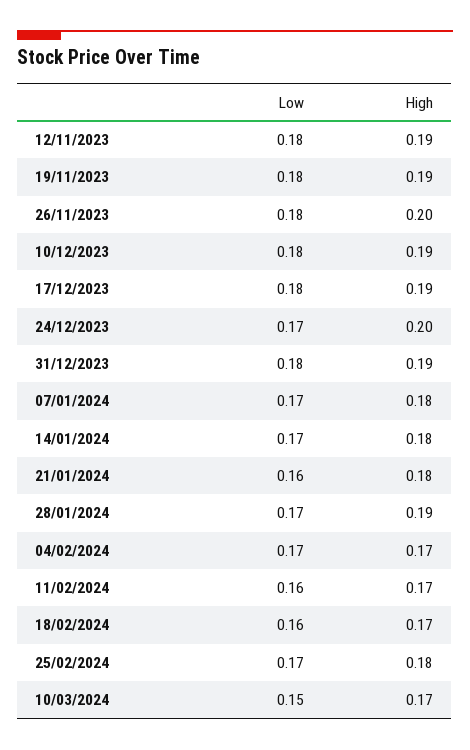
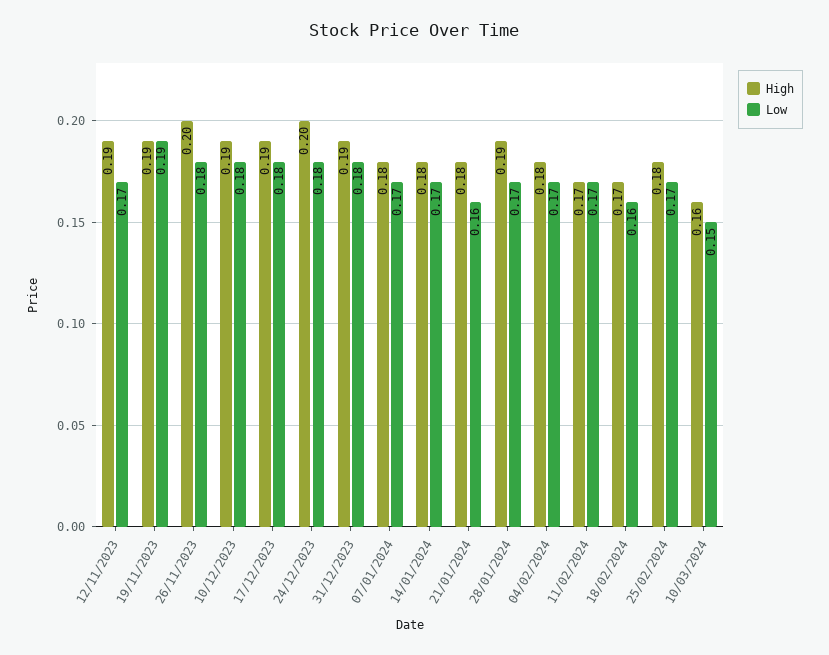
Low, 12/11/2023: 0.18 -> 0.17
Low, 19/11/2023: 0.18 -> 0.19
Low, 24/12/2023: 0.17 -> 0.18
High, 04/02/2024: 0.17 -> 0.18
Low, 11/02/2024: 0.16 -> 0.17
High, 10/03/2024: 0.17 -> 0.16

